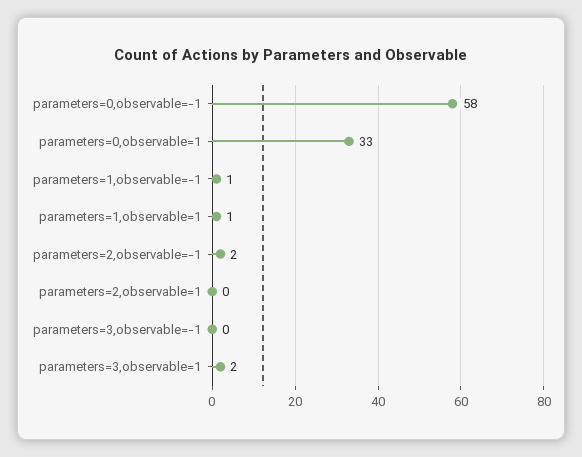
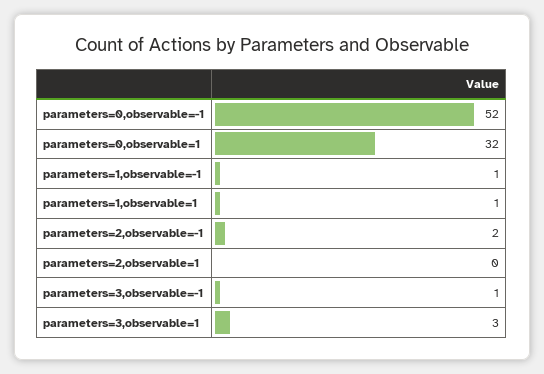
parameters=0,observable=-1: 58 -> 52
parameters=0,observable=1: 33 -> 32
parameters=3,observable=-1: 0 -> 1
parameters=3,observable=1: 2 -> 3

